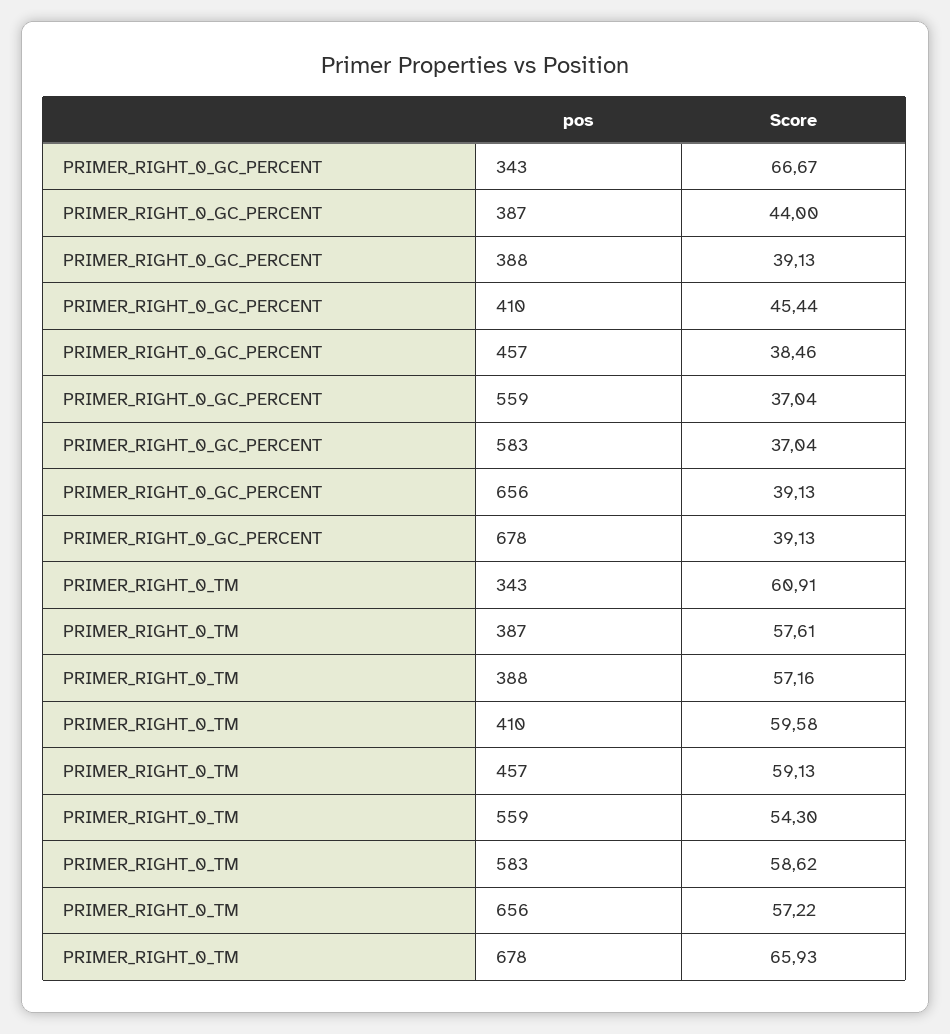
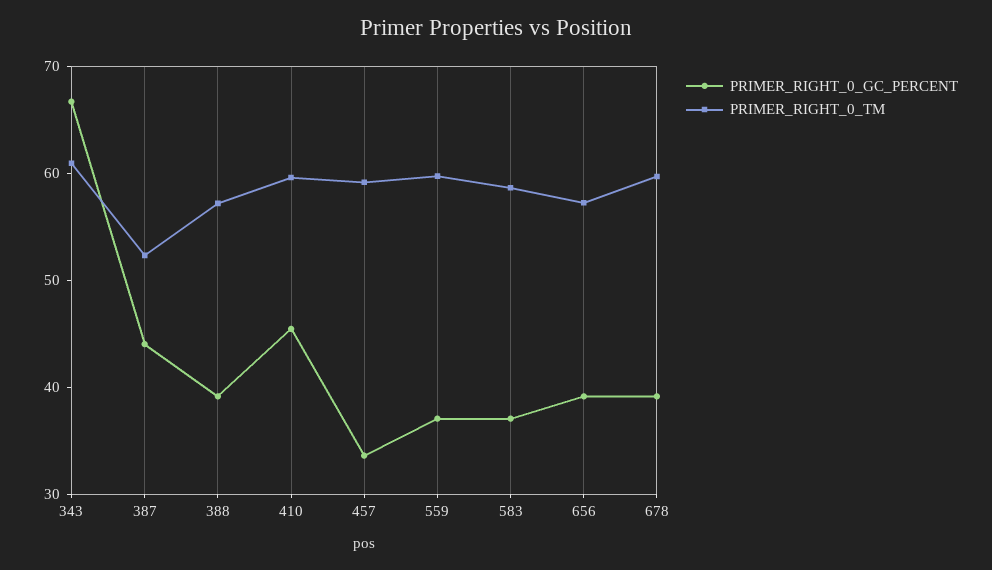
PRIMER_RIGHT_0_GC_PERCENT, 457: 38.46 -> 34
PRIMER_RIGHT_0_TM, 387: 57.61 -> 52
PRIMER_RIGHT_0_TM, 559: 54.3 -> 60
PRIMER_RIGHT_0_TM, 678: 65.93 -> 60

